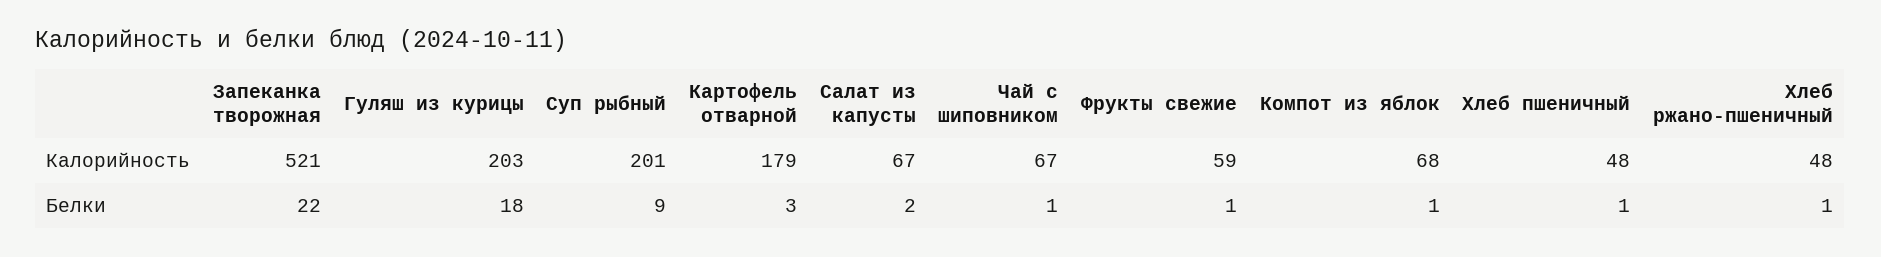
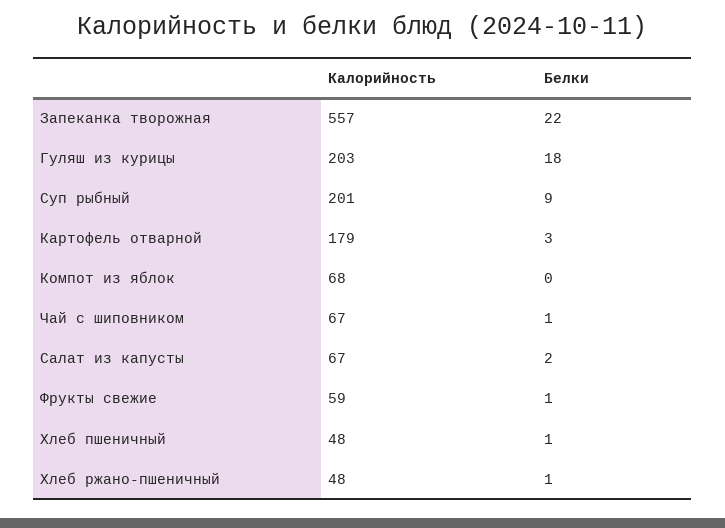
Запеканка творожная, Калорийность: 521 -> 557
Компот из яблок, Белки: 1 -> 0

